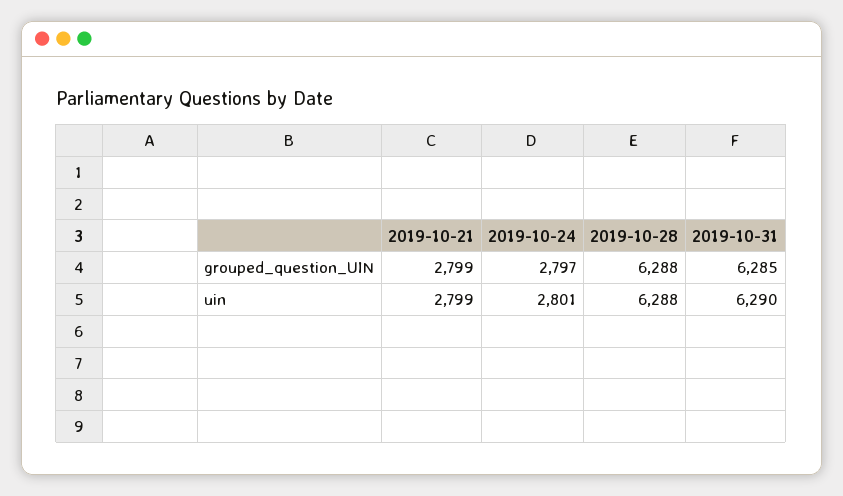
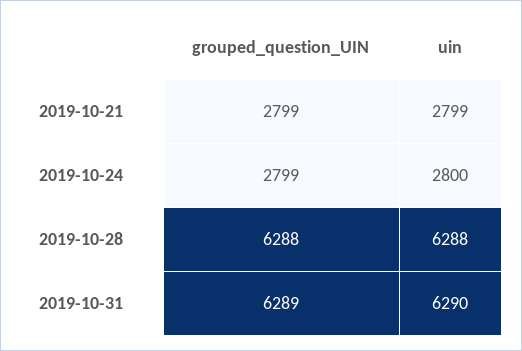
2019-10-24, grouped_question_UIN: 2797 -> 2799
2019-10-31, grouped_question_UIN: 6285 -> 6289
2019-10-24, uin: 2801 -> 2800

